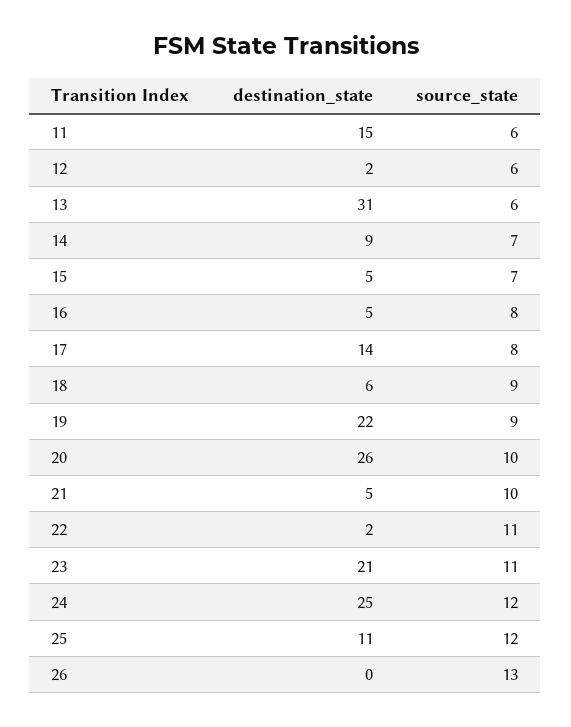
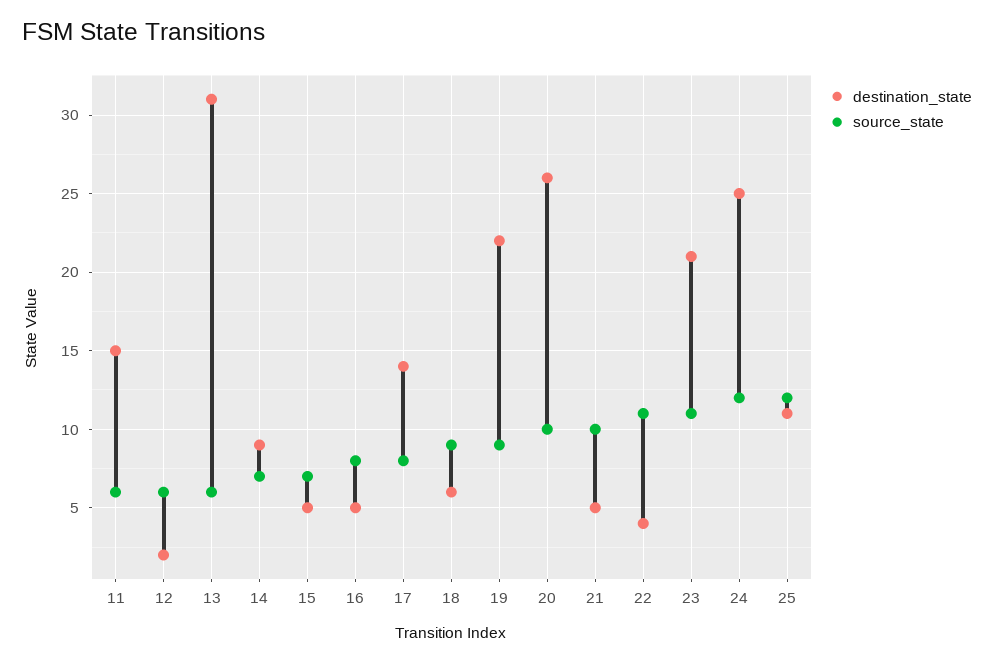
destination_state, 22: 2 -> 4
destination_state, 26: 0 -> none
source_state, 26: 13 -> none

